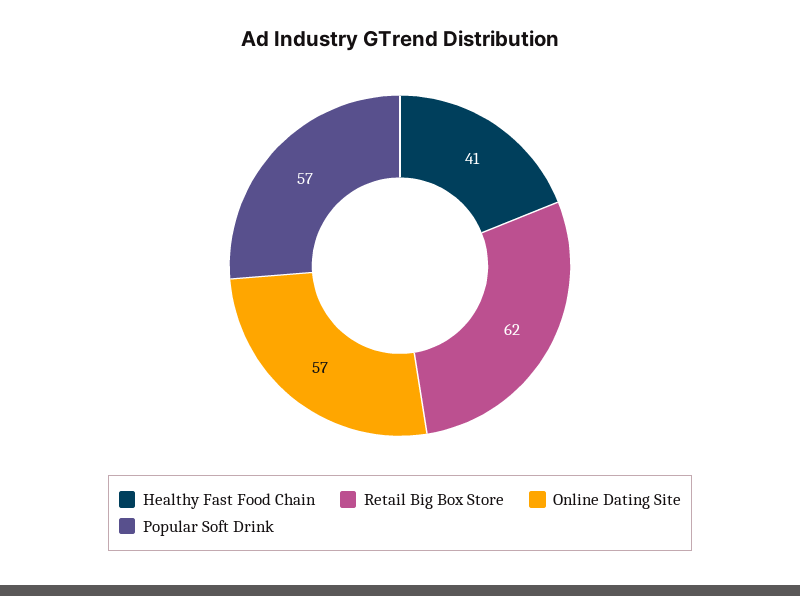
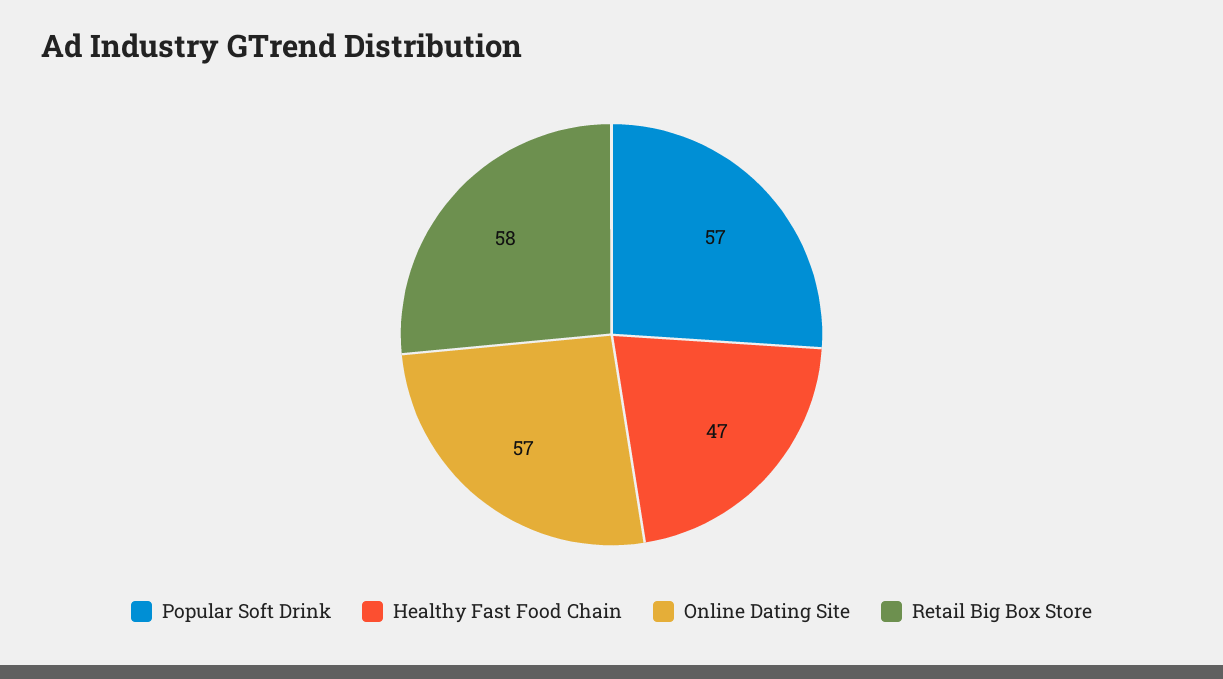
Healthy Fast Food Chain: 41 -> 47
Retail Big Box Store: 62 -> 58

